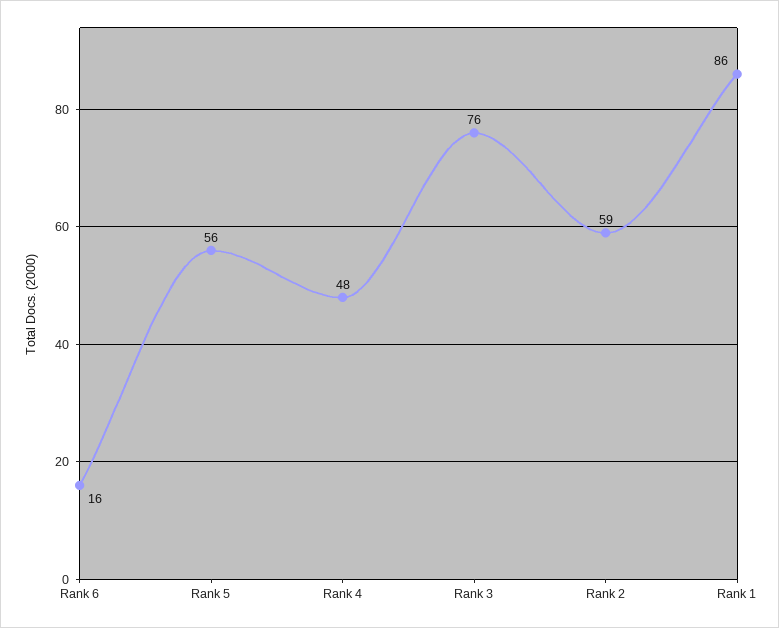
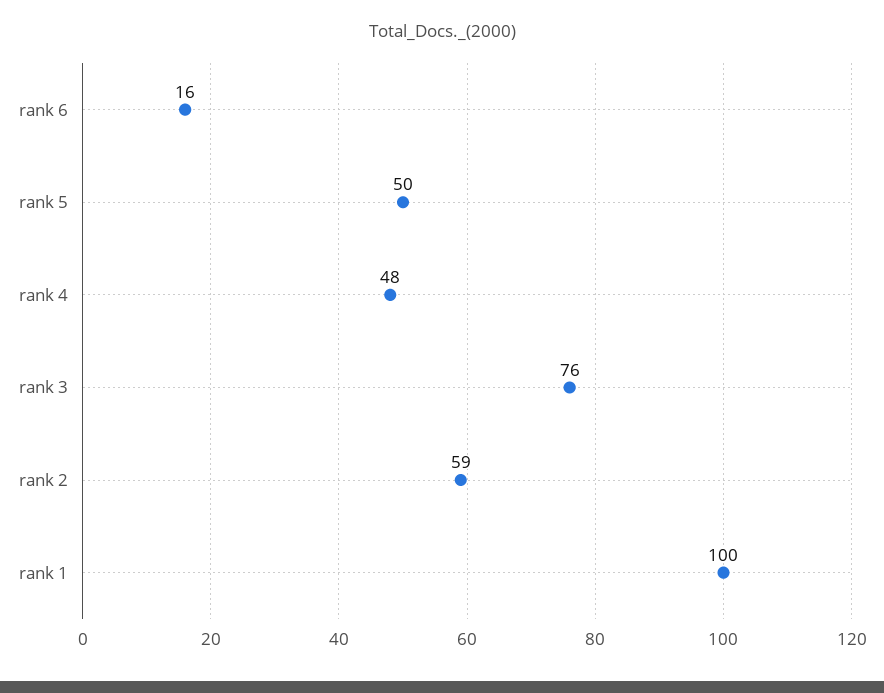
Rank 5: 56 -> 50
Rank 1: 86 -> 100

